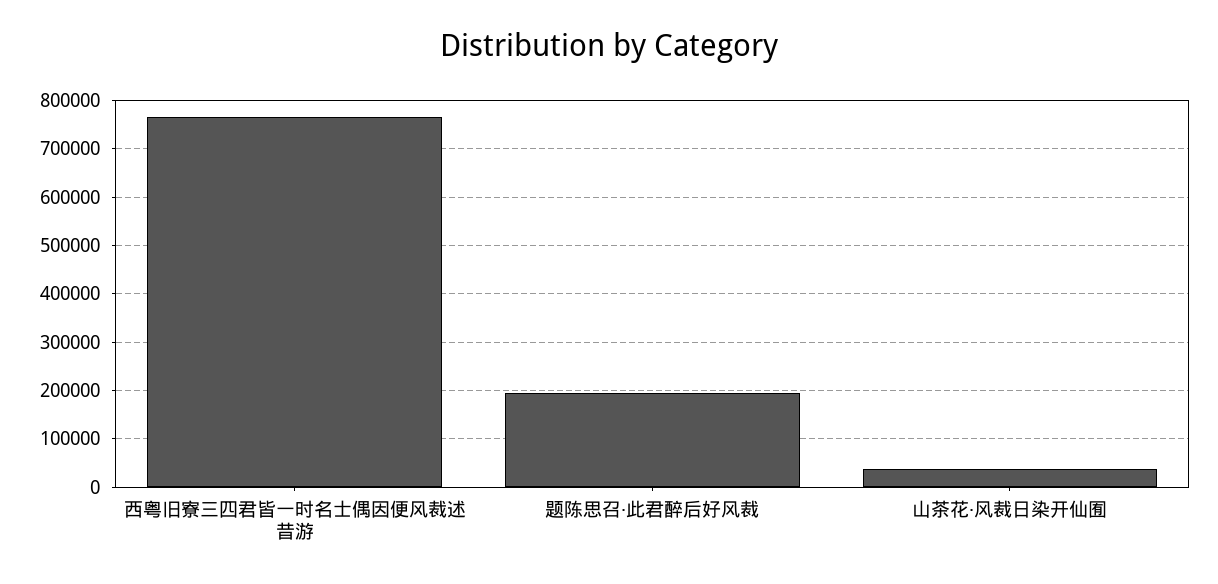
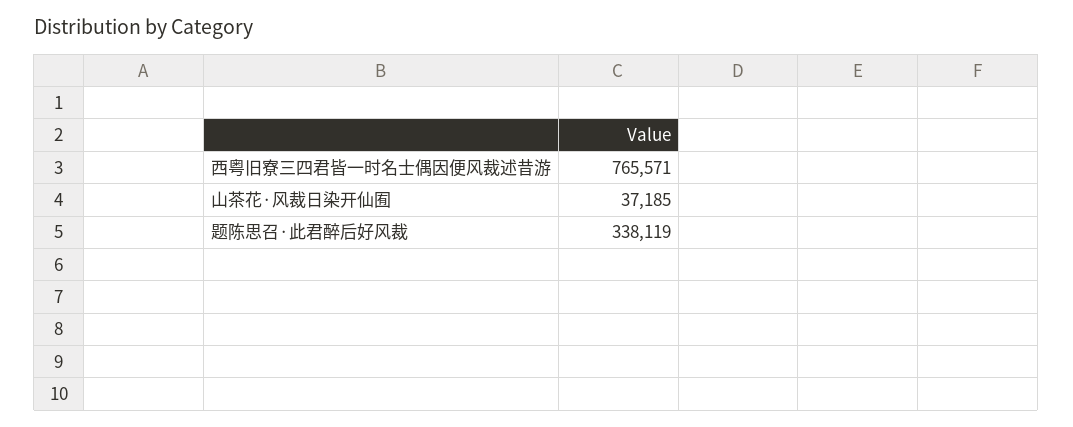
题陈思召·此君醉后好风裁: 200000 -> 338119

